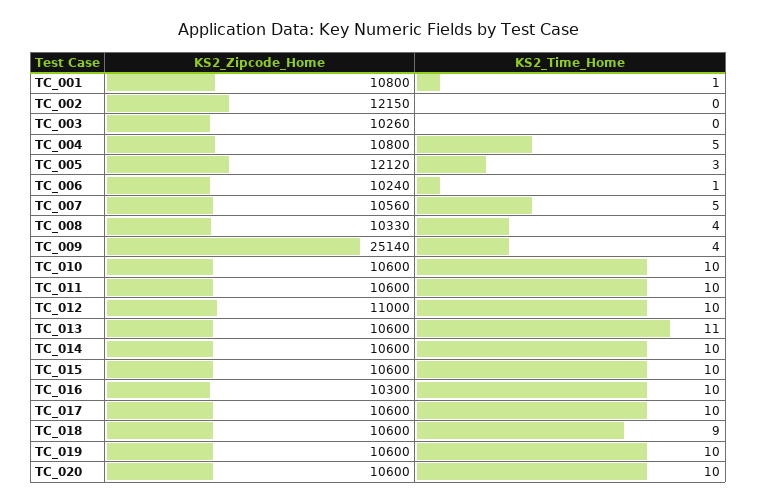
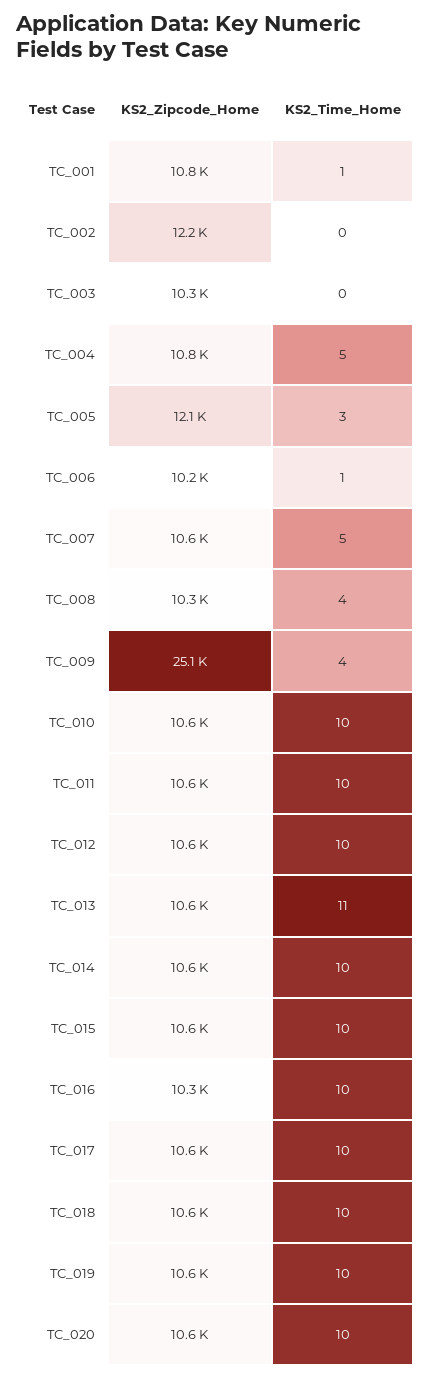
KS2_Zipcode_Home, TC_012: 11000 -> 10600
KS2_Time_Home, TC_018: 9 -> 10

